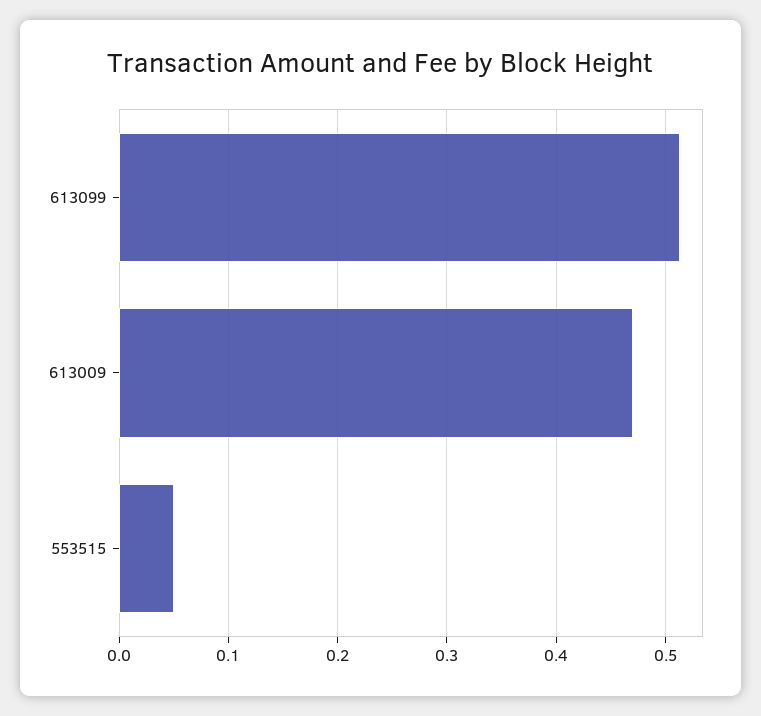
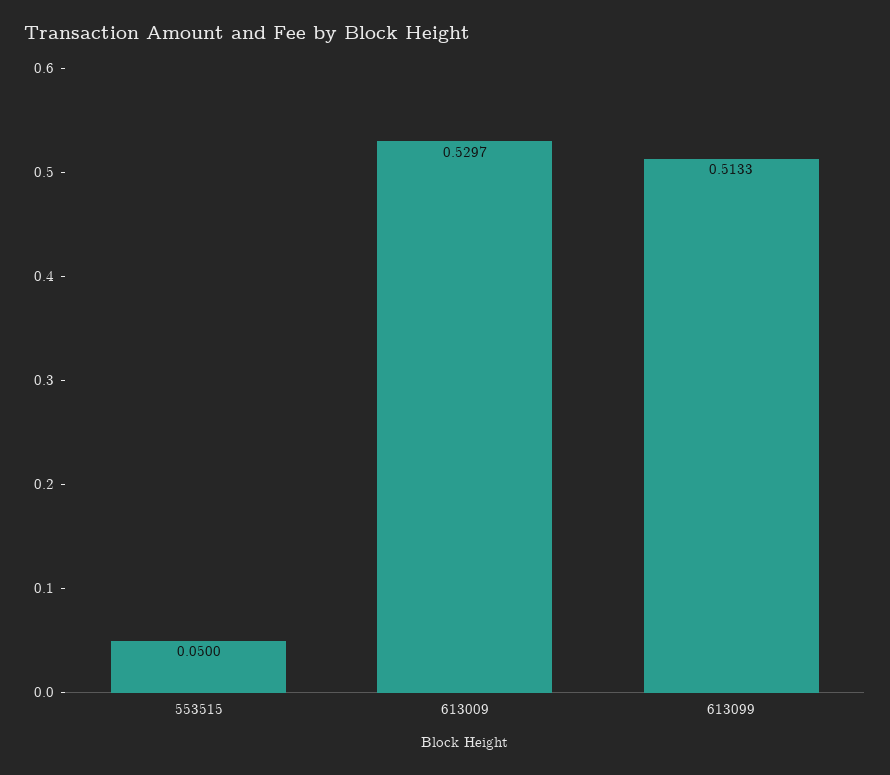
613009: 0.47 -> 0.5297

